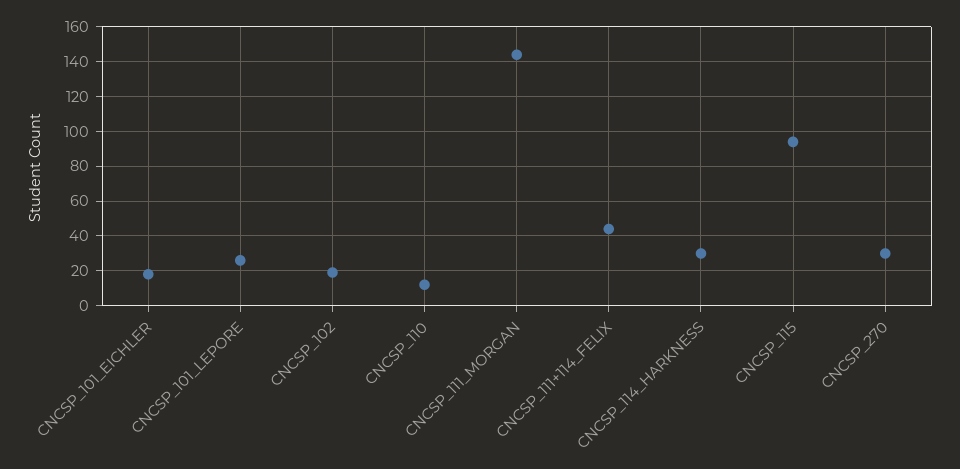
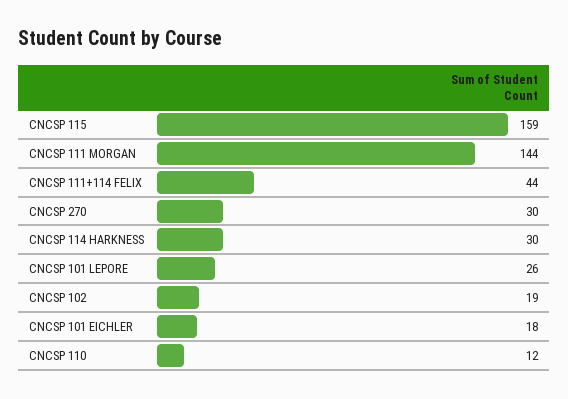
CNCSP_115: 95 -> 159

